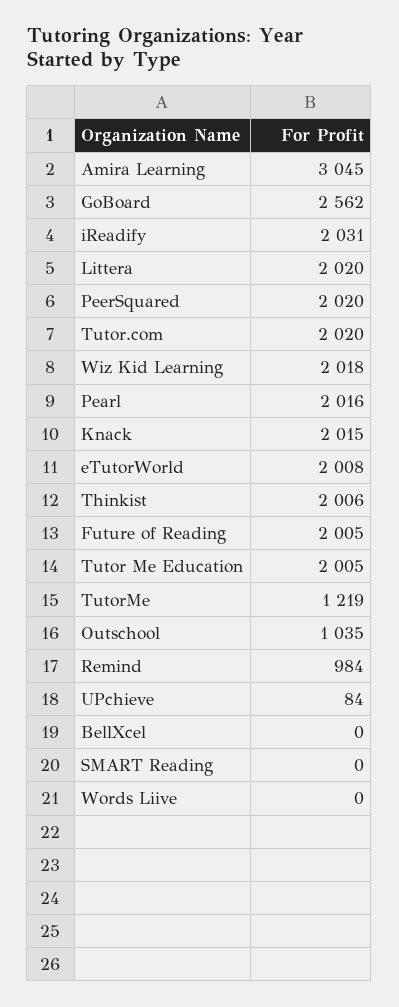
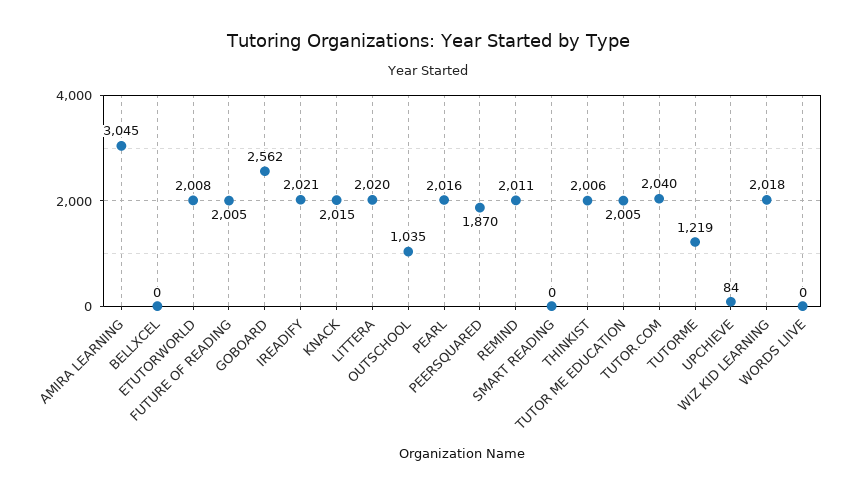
iReadify: 2031 -> 2021
PeerSquared: 2020 -> 1870
Tutor.com: 2020 -> 2040
Remind: 984 -> 2011

